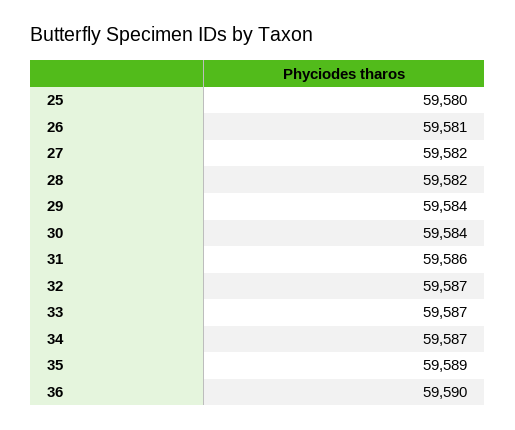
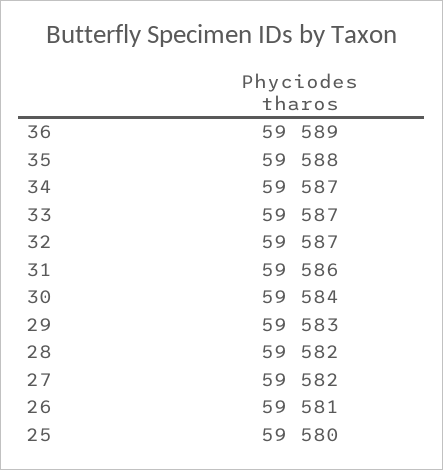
29: 59584 -> 59583
35: 59589 -> 59588
36: 59590 -> 59589

